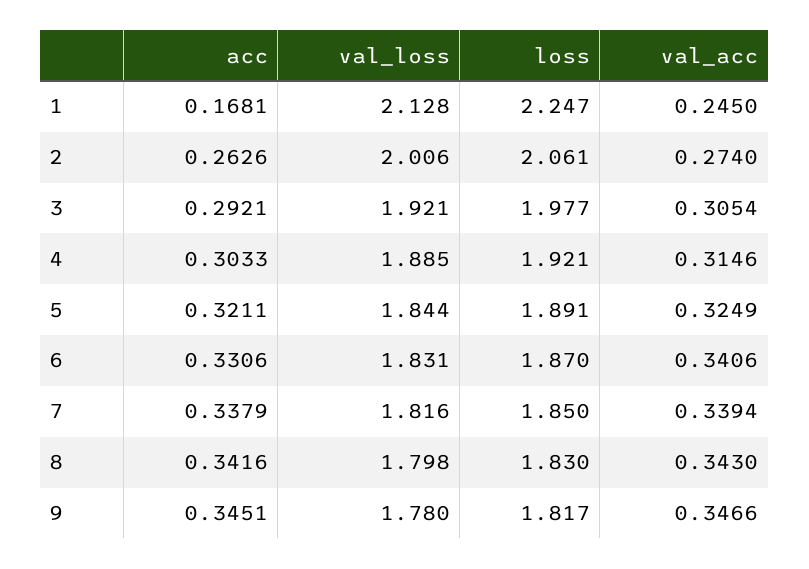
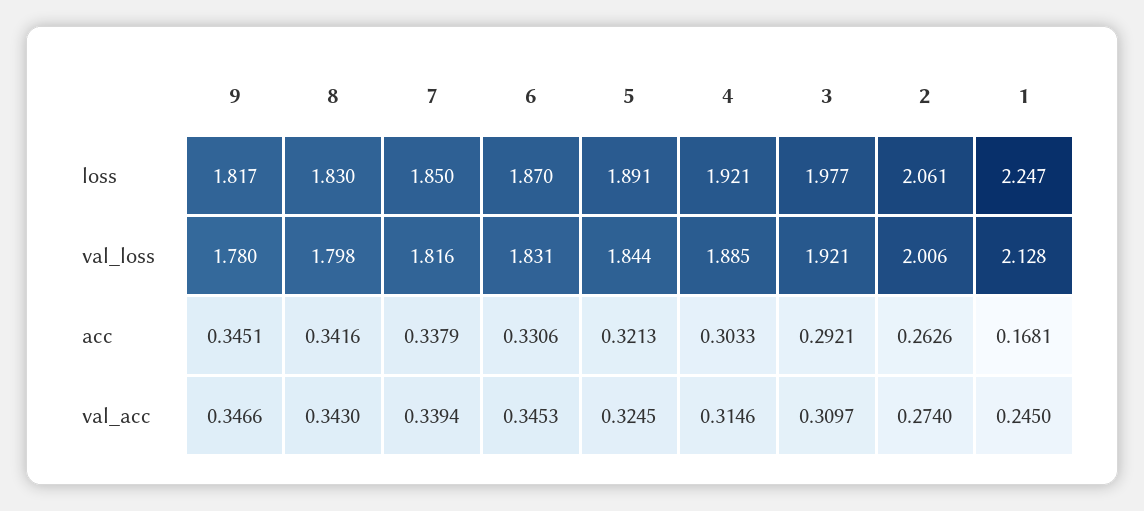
val_acc, 3: 0.3054 -> 0.3097
acc, 5: 0.3211 -> 0.3213
val_acc, 5: 0.3249 -> 0.3245
val_acc, 6: 0.3406 -> 0.3453

